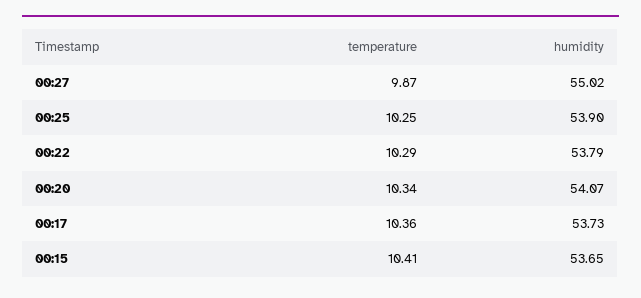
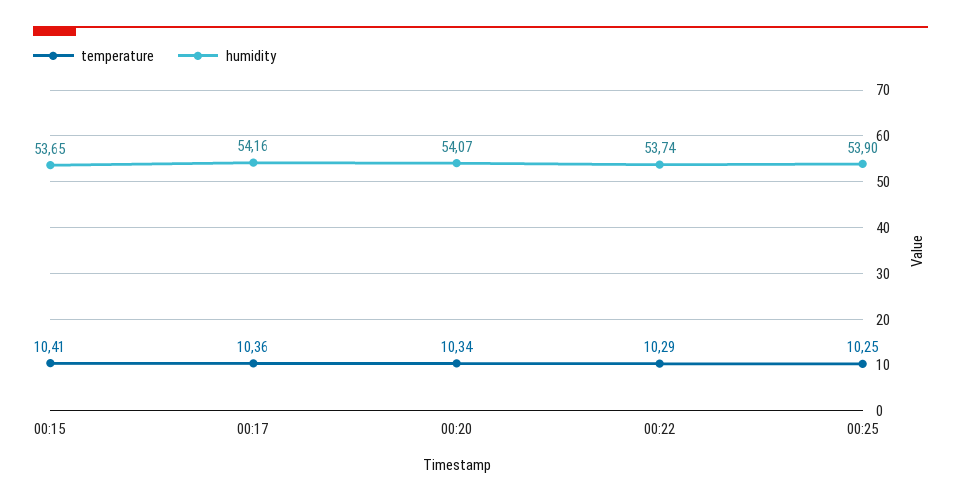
temperature, 00:27: 9.87 -> none
humidity, 00:27: 55.02 -> none
humidity, 00:22: 53.79 -> 53.74
humidity, 00:17: 53.73 -> 54.16

